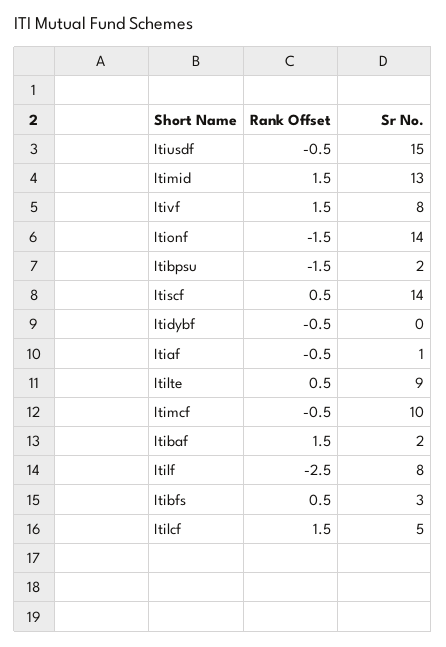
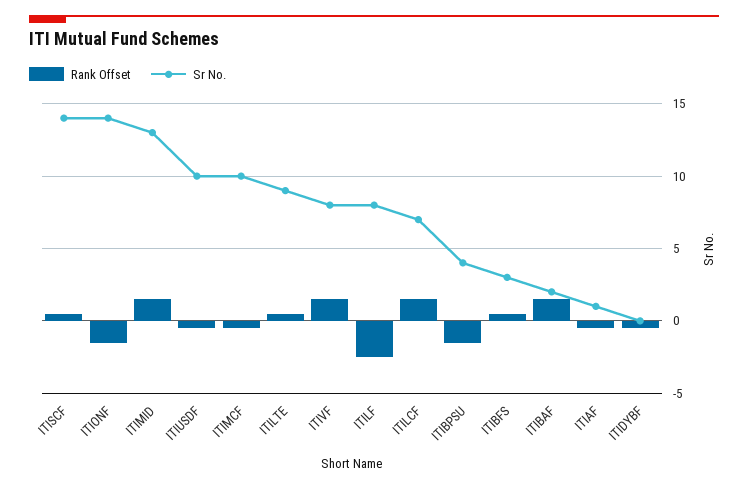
Sr No., Itiusdf: 15 -> 10
Sr No., Itibpsu: 2 -> 4
Sr No., Itilcf: 5 -> 7

